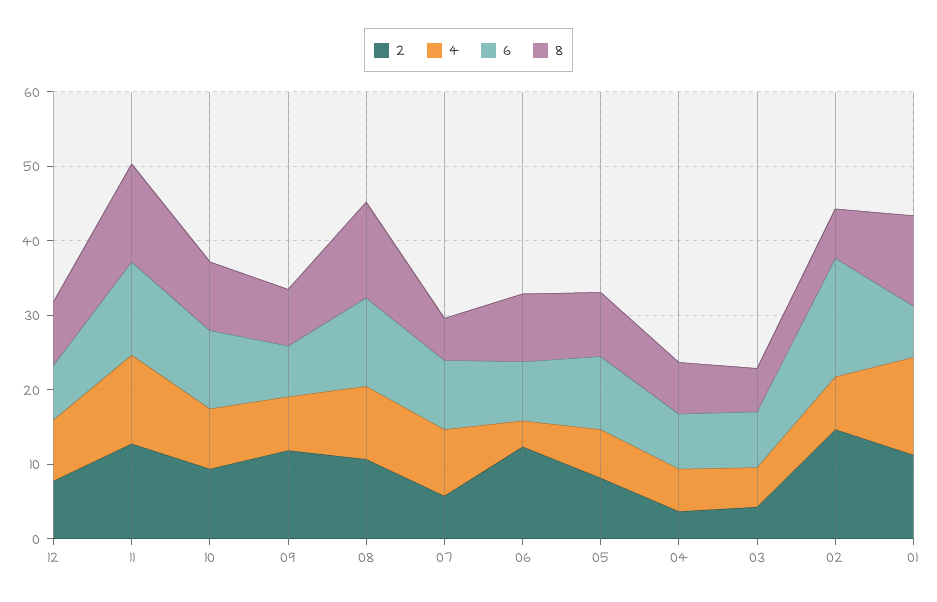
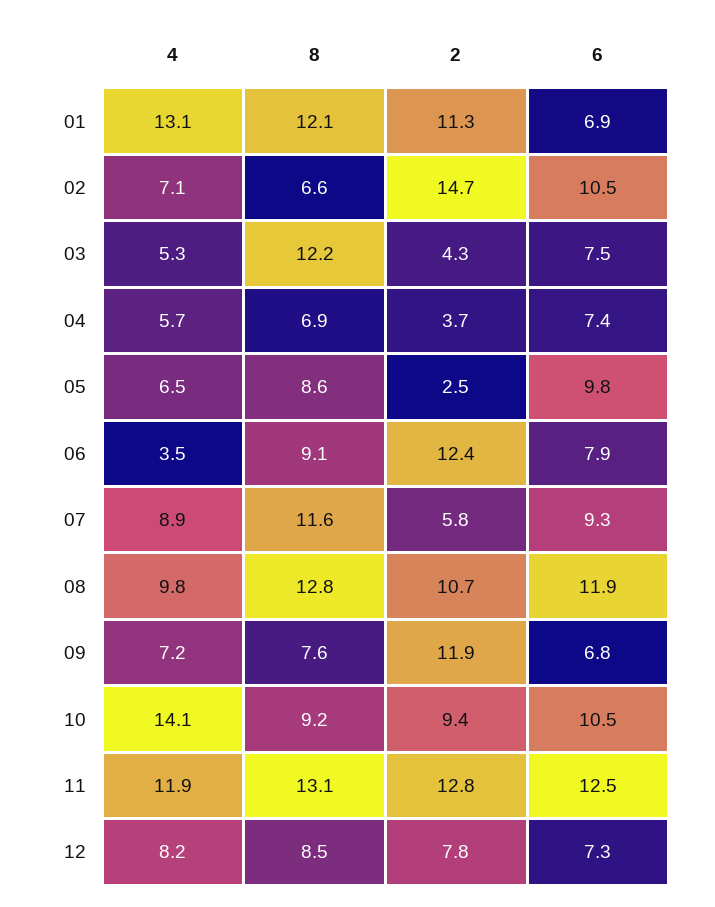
4, 10: 8 -> 14.1
8, 07: 6 -> 11.6
2, 05: 8 -> 2.5
8, 03: 6 -> 12.2
6, 02: 16 -> 10.5

